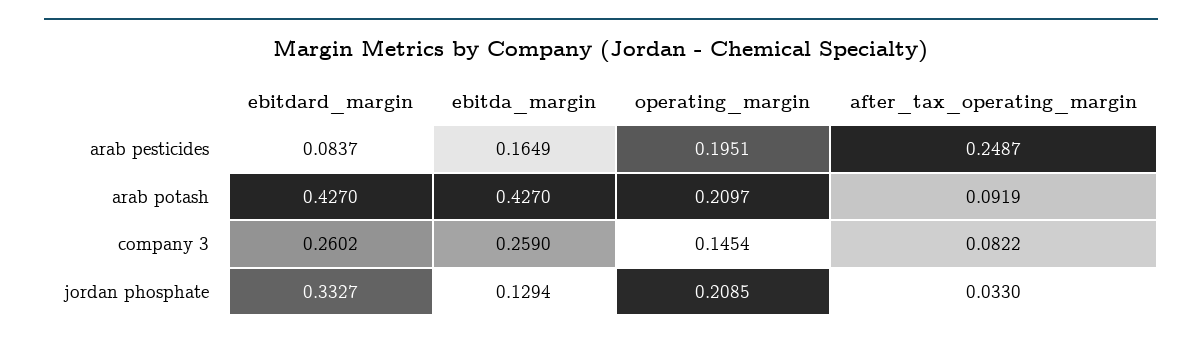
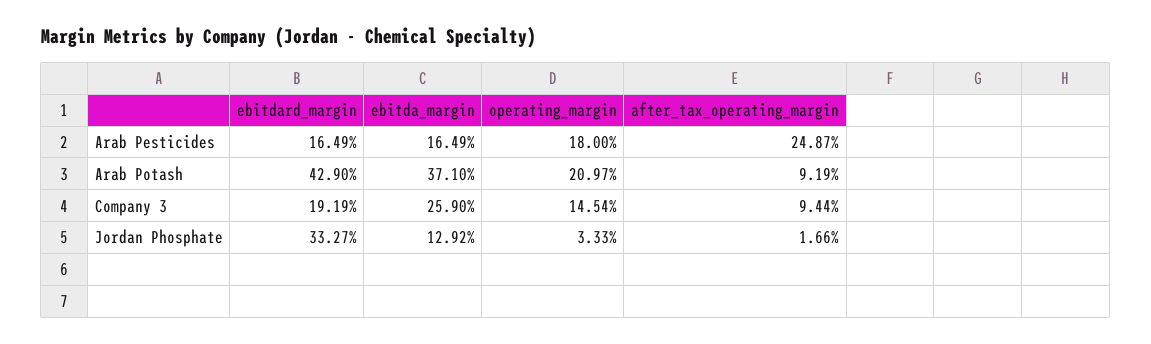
ebitdard_margin, arab pesticides: 0.0837 -> 0.1649
operating_margin, arab pesticides: 0.1951 -> 0.18
ebitdard_margin, arab potash: 0.427 -> 0.429
ebitda_margin, arab potash: 0.427 -> 0.371
ebitdard_margin, company 3: 0.2602 -> 0.1919
after_tax_operating_margin, company 3: 0.0822 -> 0.0944
ebitda_margin, jordan phosphate: 0.1294 -> 0.1292
operating_margin, jordan phosphate: 0.2085 -> 0.0333
after_tax_operating_margin, jordan phosphate: 0.033 -> 0.0166

